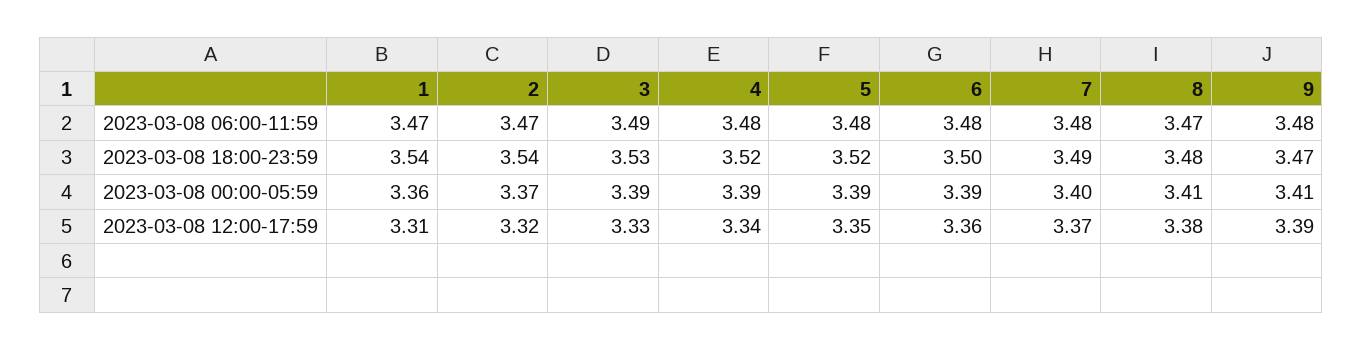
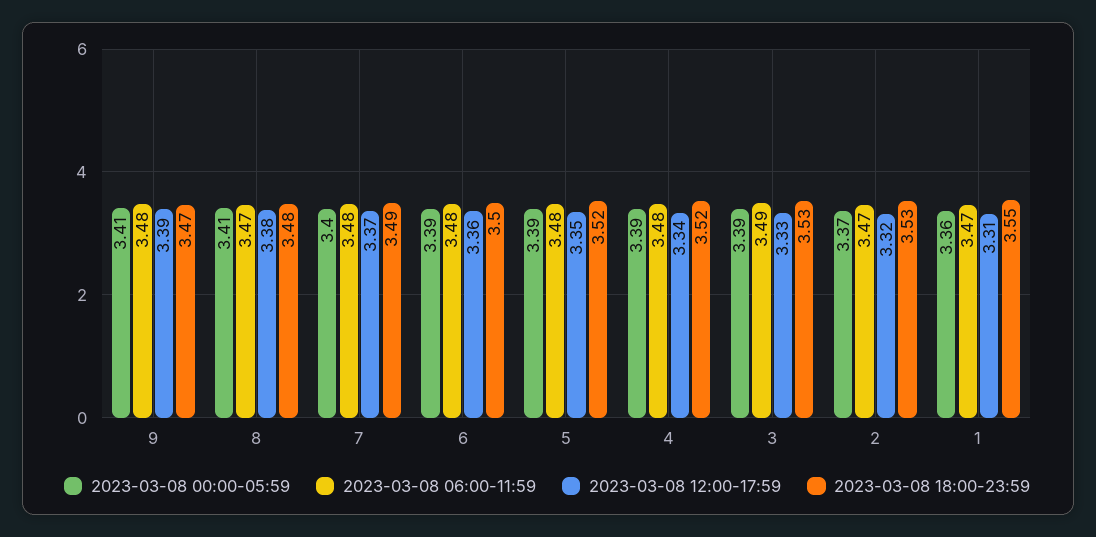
2023-03-08 18:00-23:59, 1: 3.54 -> 3.55
2023-03-08 18:00-23:59, 2: 3.54 -> 3.53

